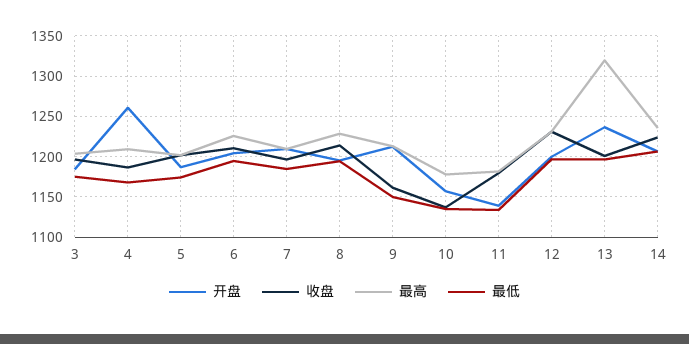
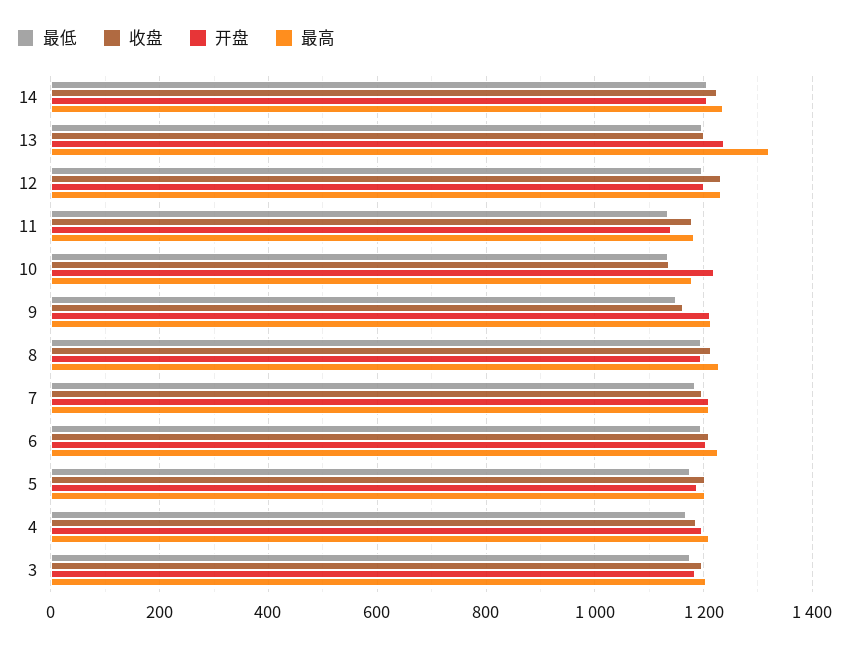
开盘, 4: 1260 -> 1200
开盘, 10: 1160 -> 1220

